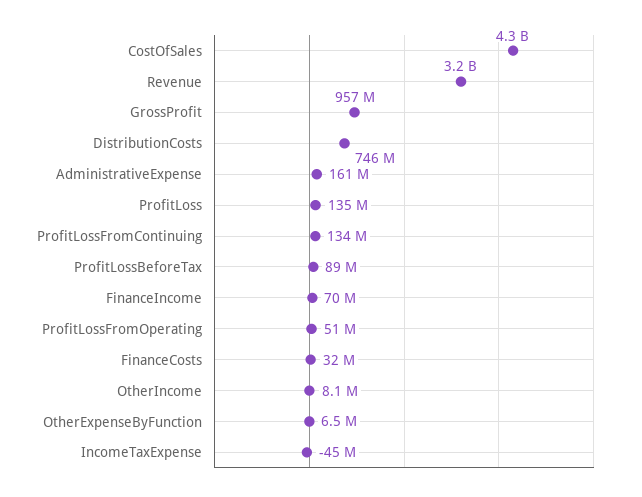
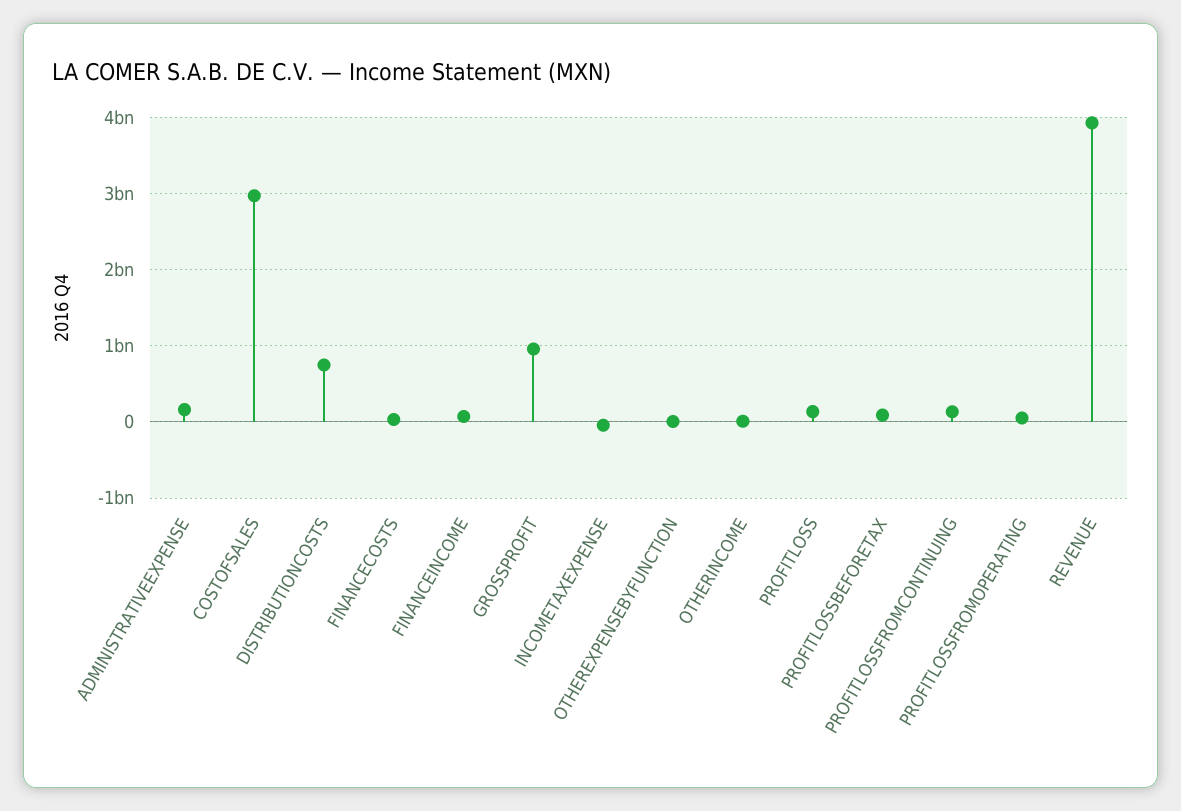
CostOfSales: 4300000000 -> 3000000000
Revenue: 3200000000 -> 3900000000

